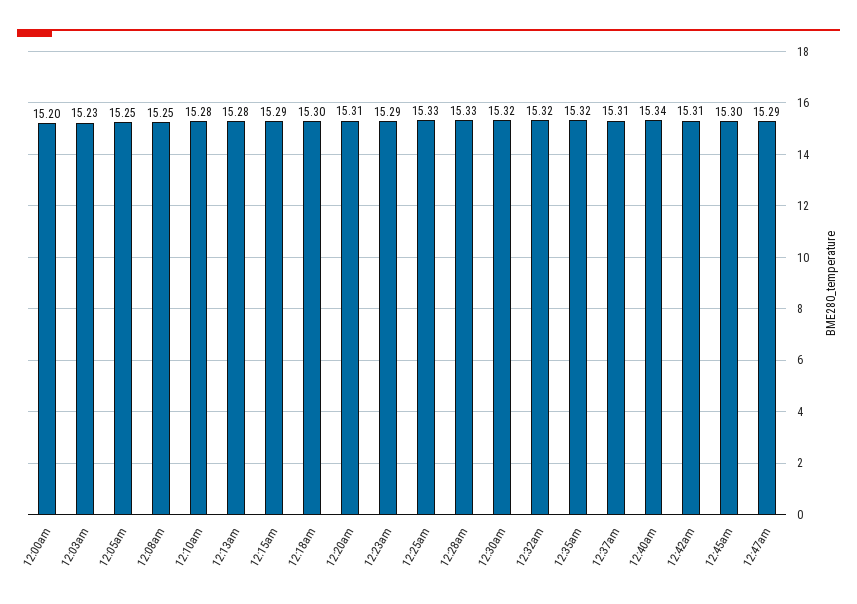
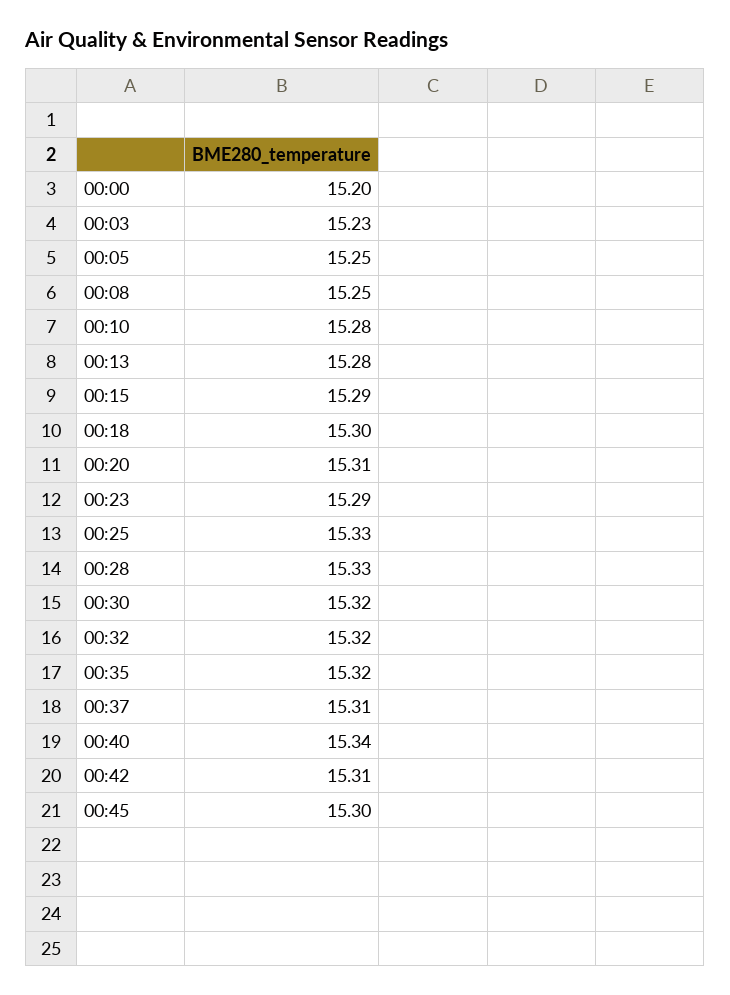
12:47am: 15.29 -> none

